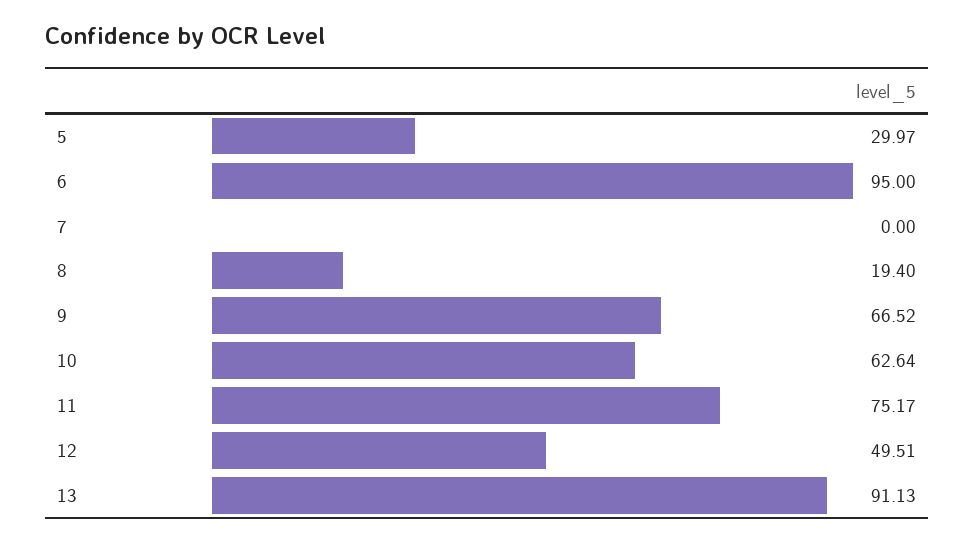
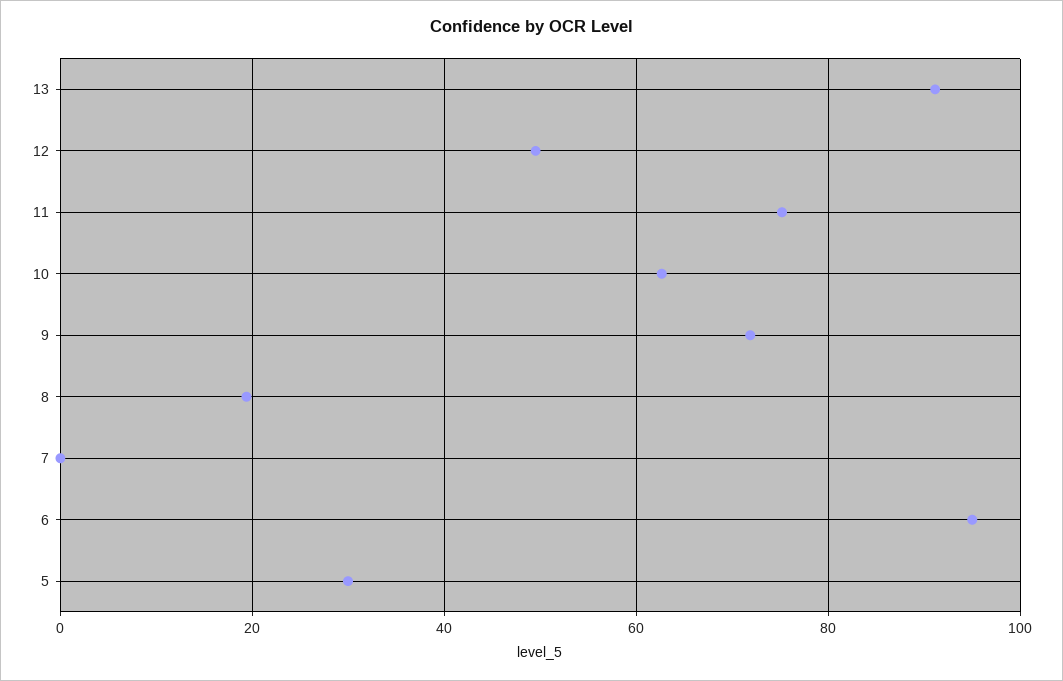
9: 66.52 -> 72

